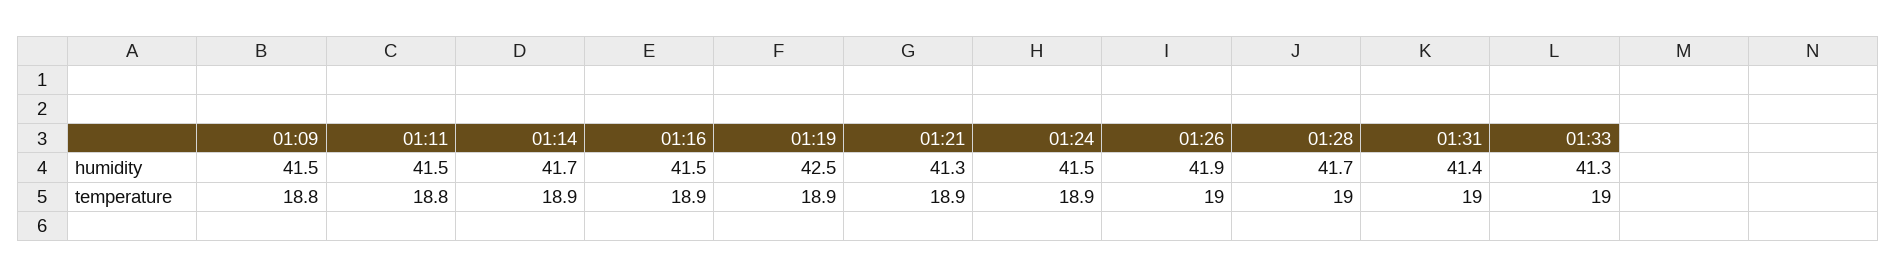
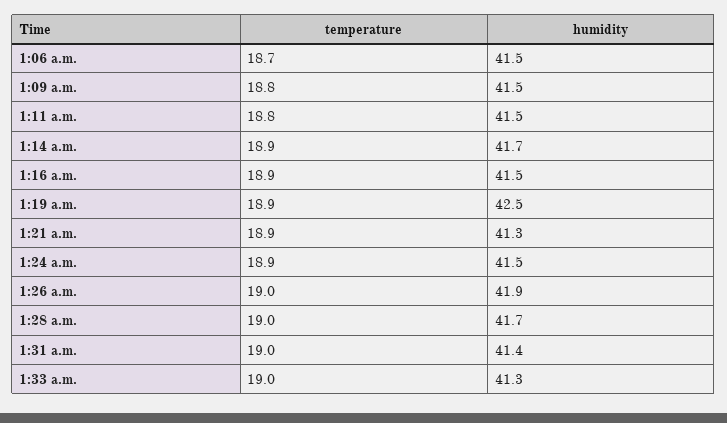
1:06 a.m., temperature: none -> 18.7
1:06 a.m., humidity: none -> 41.5

